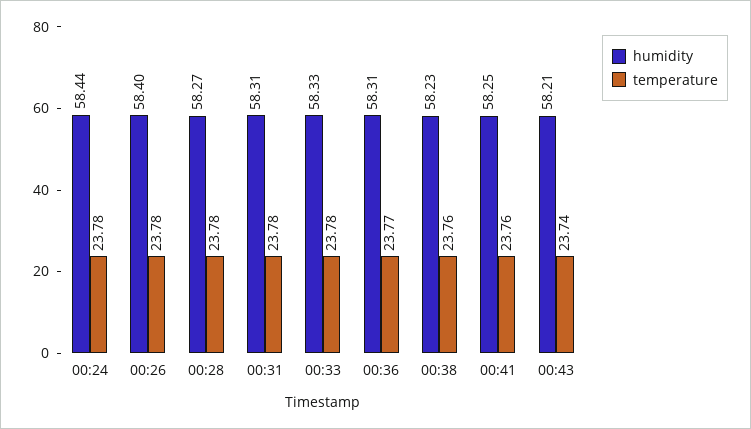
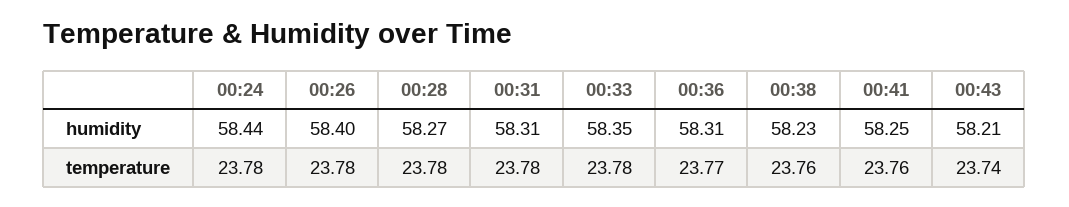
humidity, 00:33: 58.33 -> 58.35

